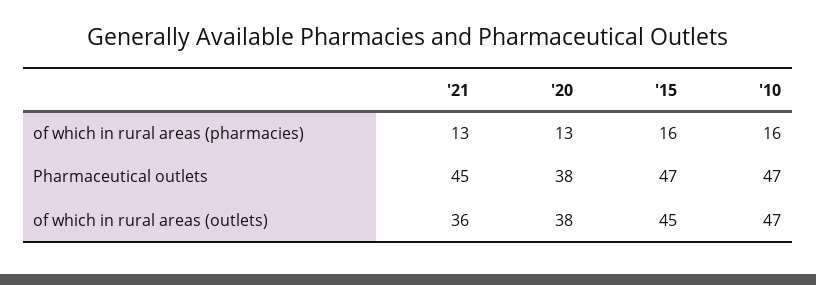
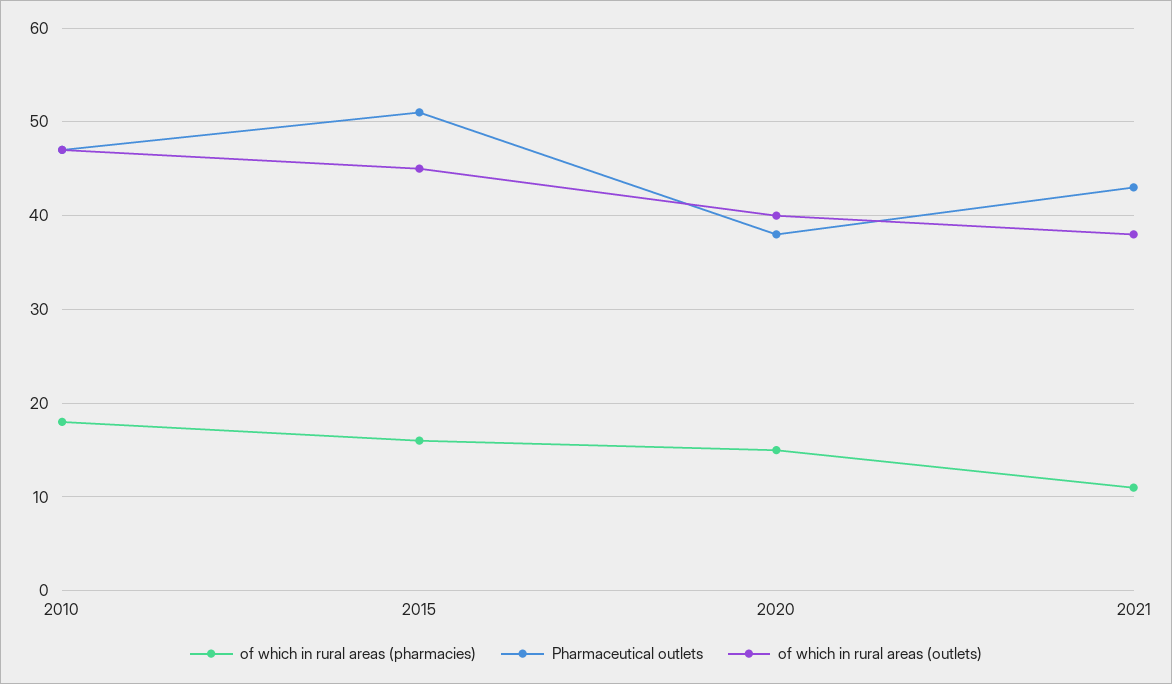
of which in rural areas (pharmacies), '21: 13 -> 11
of which in rural areas (pharmacies), '20: 13 -> 15
of which in rural areas (pharmacies), '10: 16 -> 18
Pharmaceutical outlets, '21: 45 -> 43
Pharmaceutical outlets, '15: 47 -> 51
of which in rural areas (outlets), '21: 36 -> 38
of which in rural areas (outlets), '20: 38 -> 40

